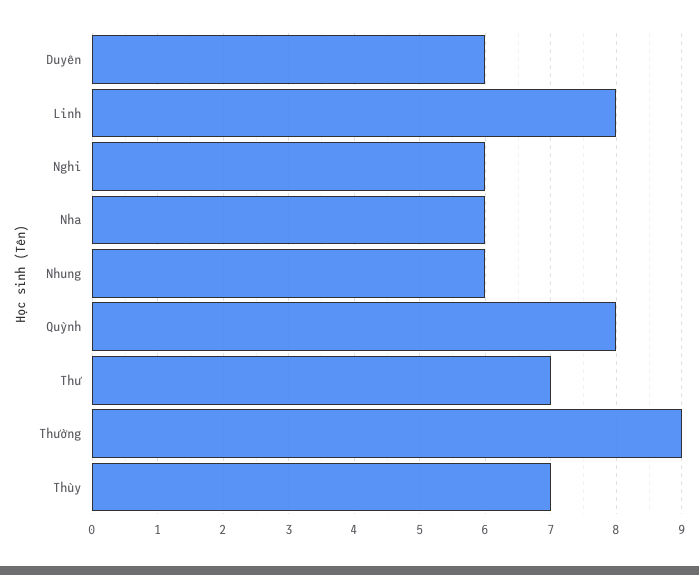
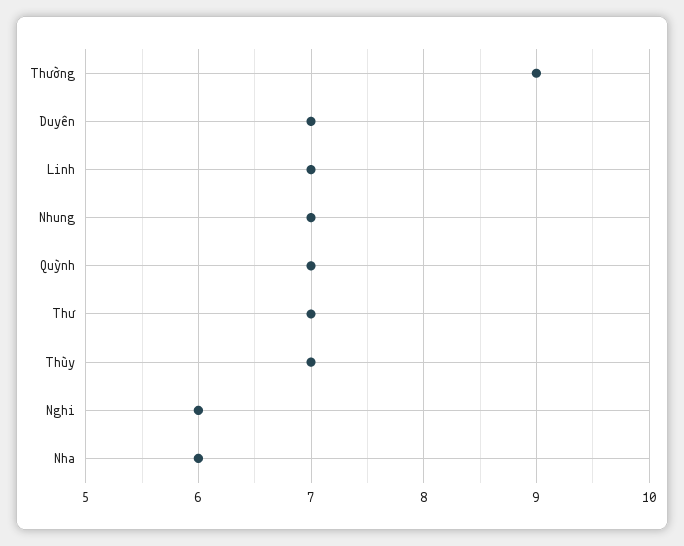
Duyên: 6 -> 7
Linh: 8 -> 7
Nhung: 6 -> 7
Quỳnh: 8 -> 7

